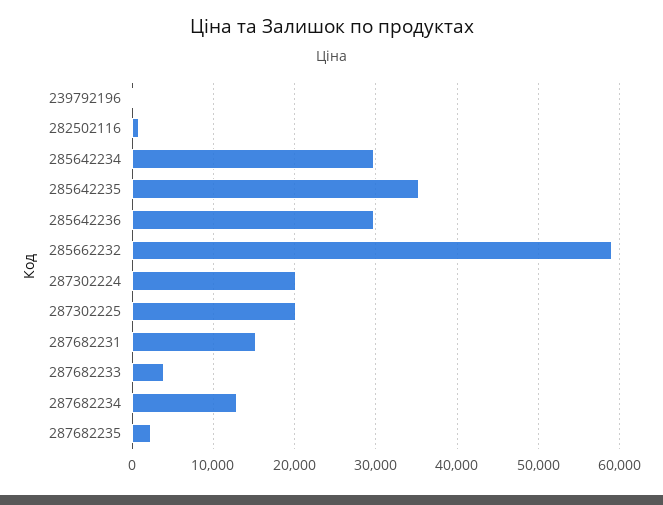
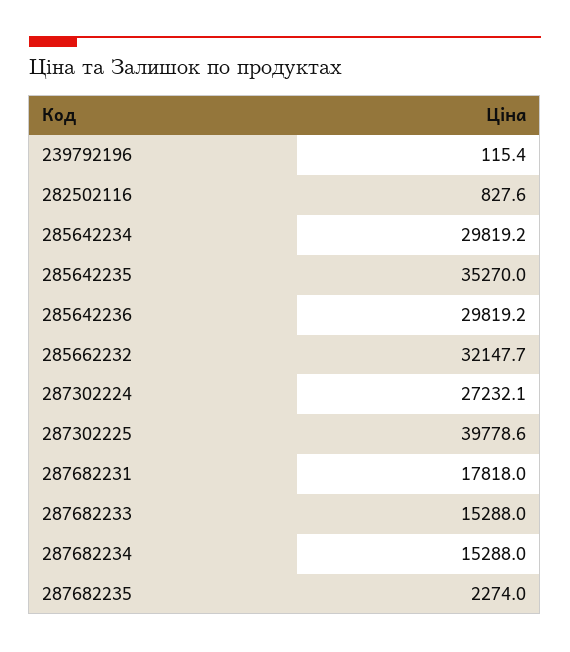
285662232: 59000 -> 32147.7
287302224: 20000 -> 27232.1
287302225: 20000 -> 39778.6
287682231: 15000 -> 17818
287682233: 4000 -> 15288
287682234: 13000 -> 15288

